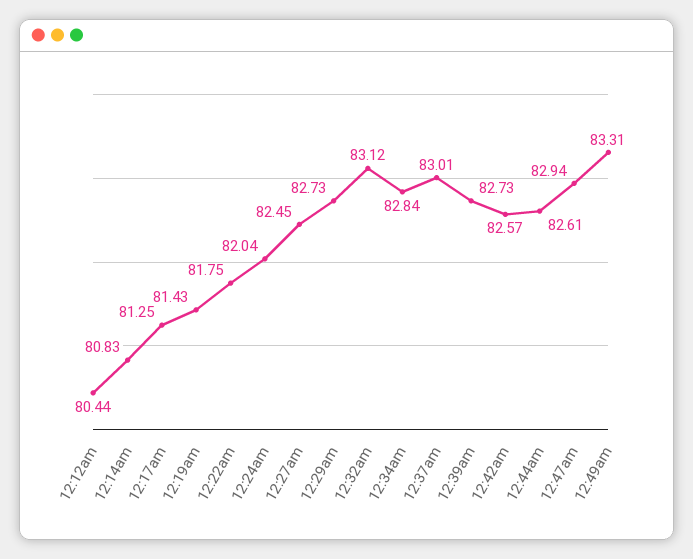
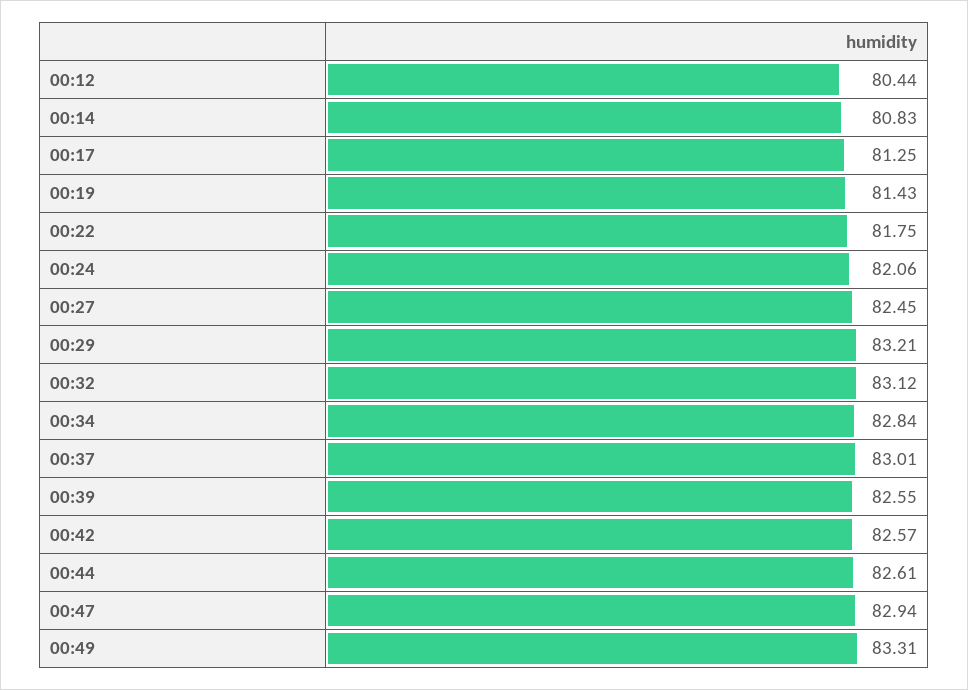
12:24am: 82.04 -> 82.06
12:29am: 82.73 -> 83.21
12:39am: 82.73 -> 82.55

